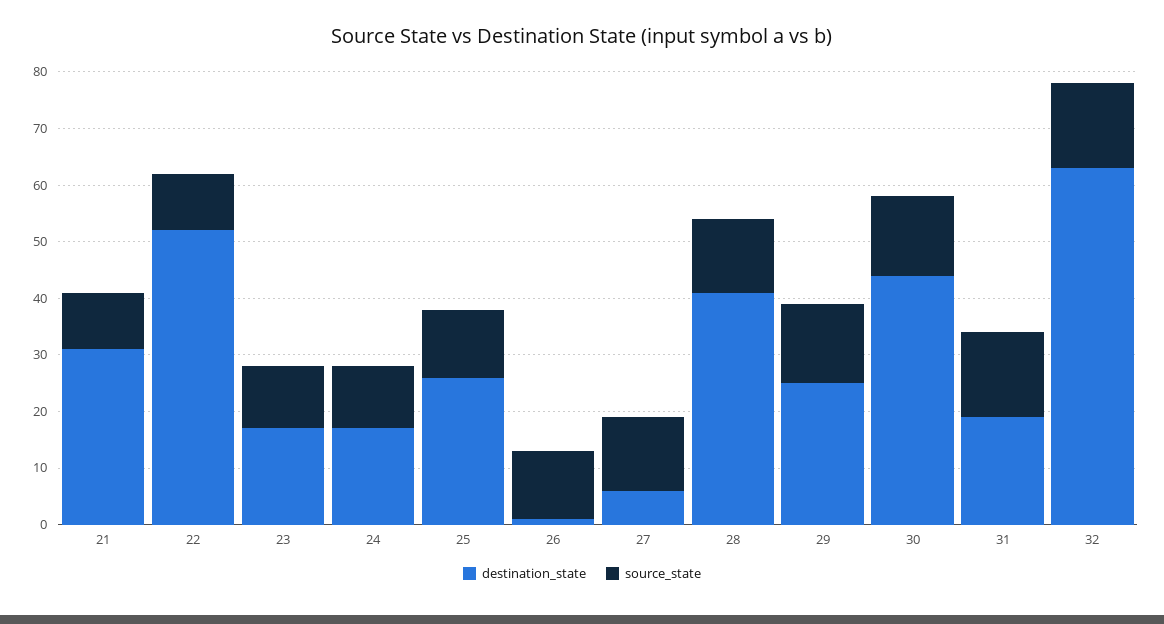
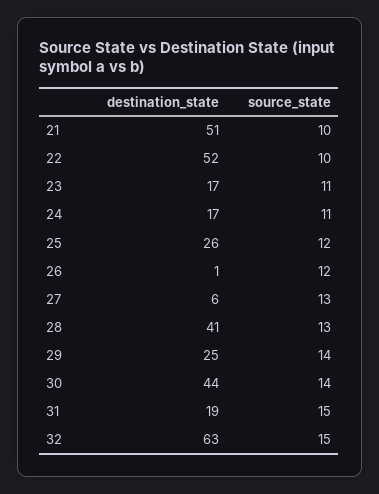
destination_state, 21: 30 -> 51

